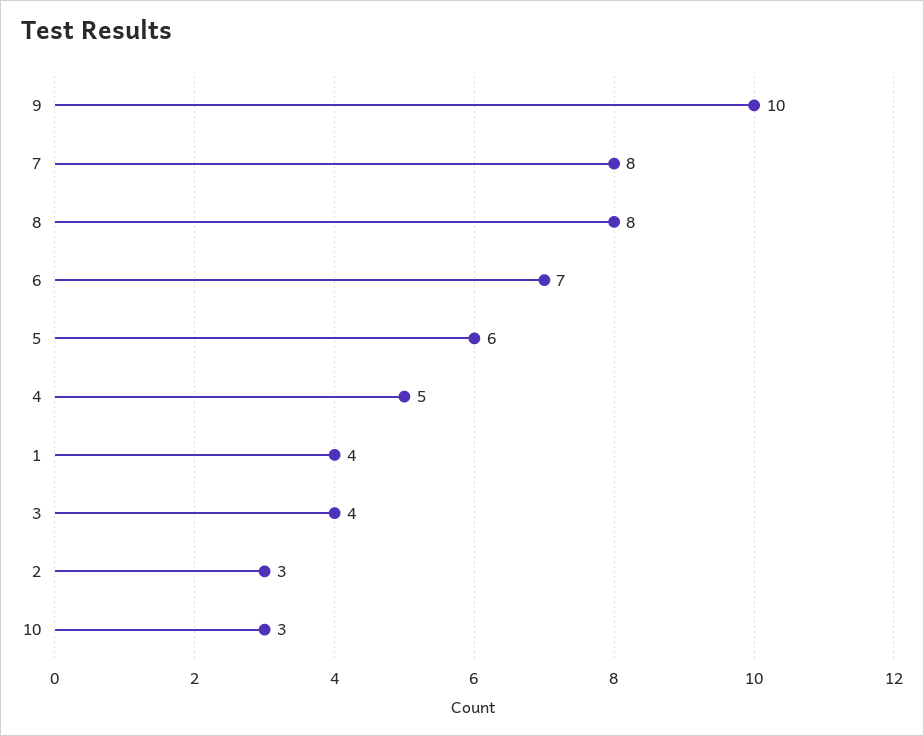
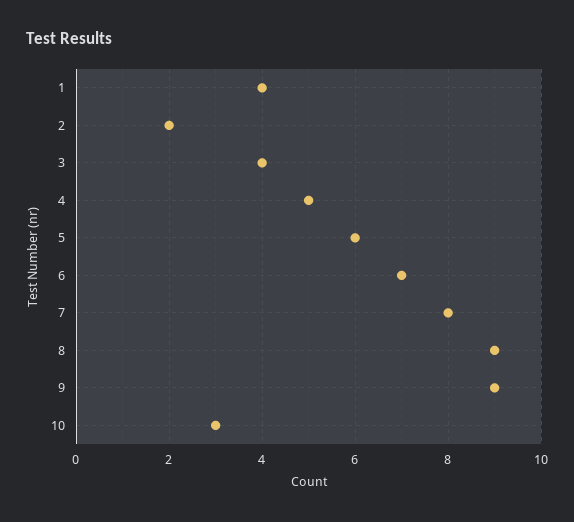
9: 10 -> 9
8: 8 -> 9
2: 3 -> 2

